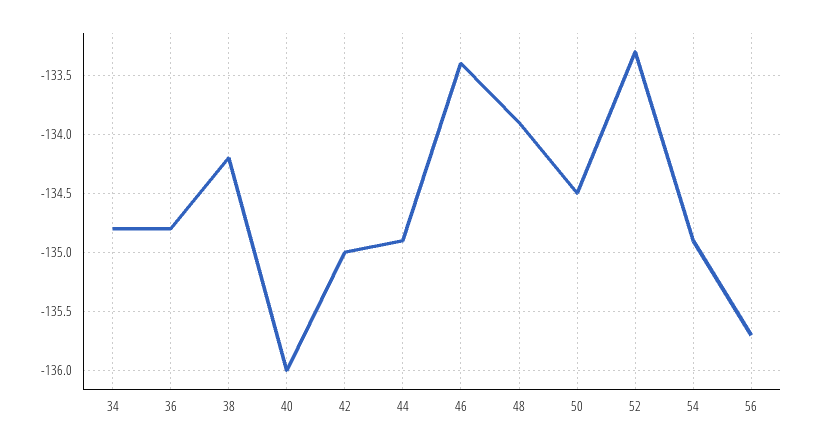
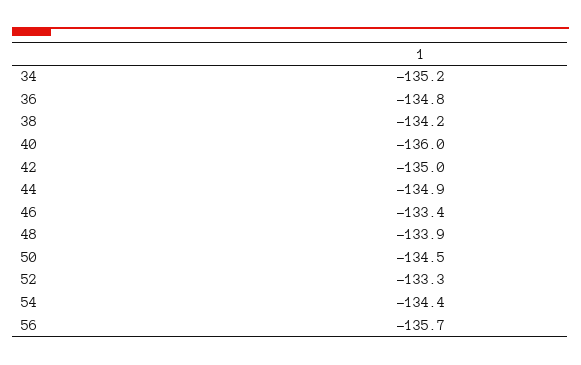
34: -134.8 -> -135.2
54: -134.9 -> -134.4

